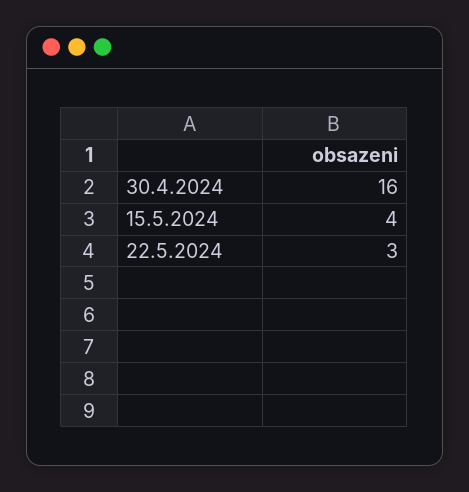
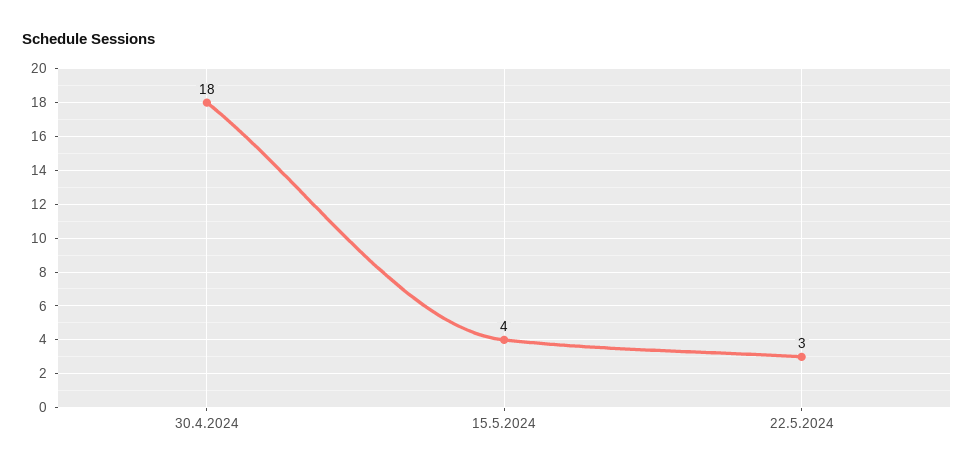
30.4.2024: 16 -> 18

